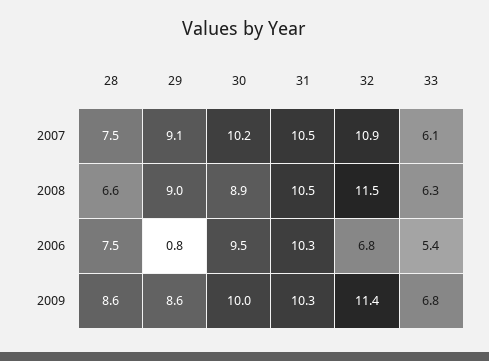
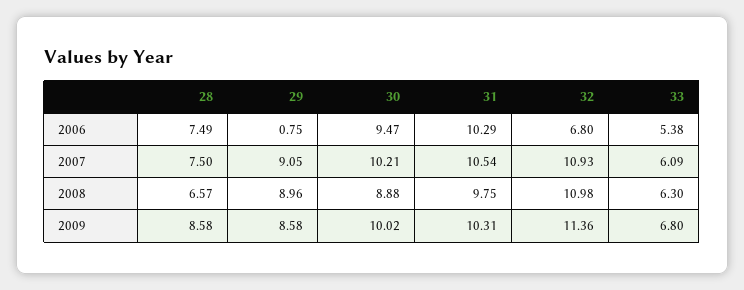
31, 2008: 10.5 -> 9.75
32, 2008: 11.5 -> 10.98

